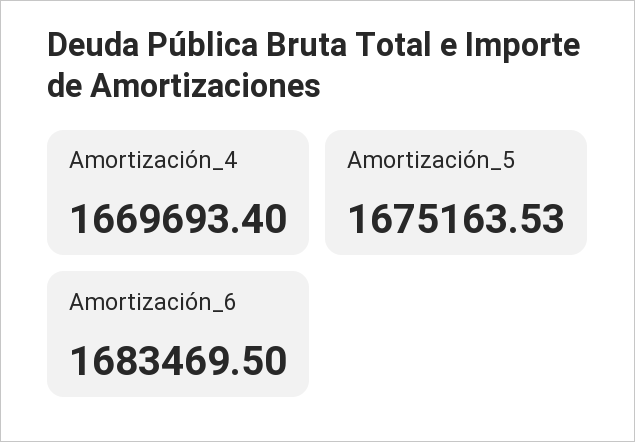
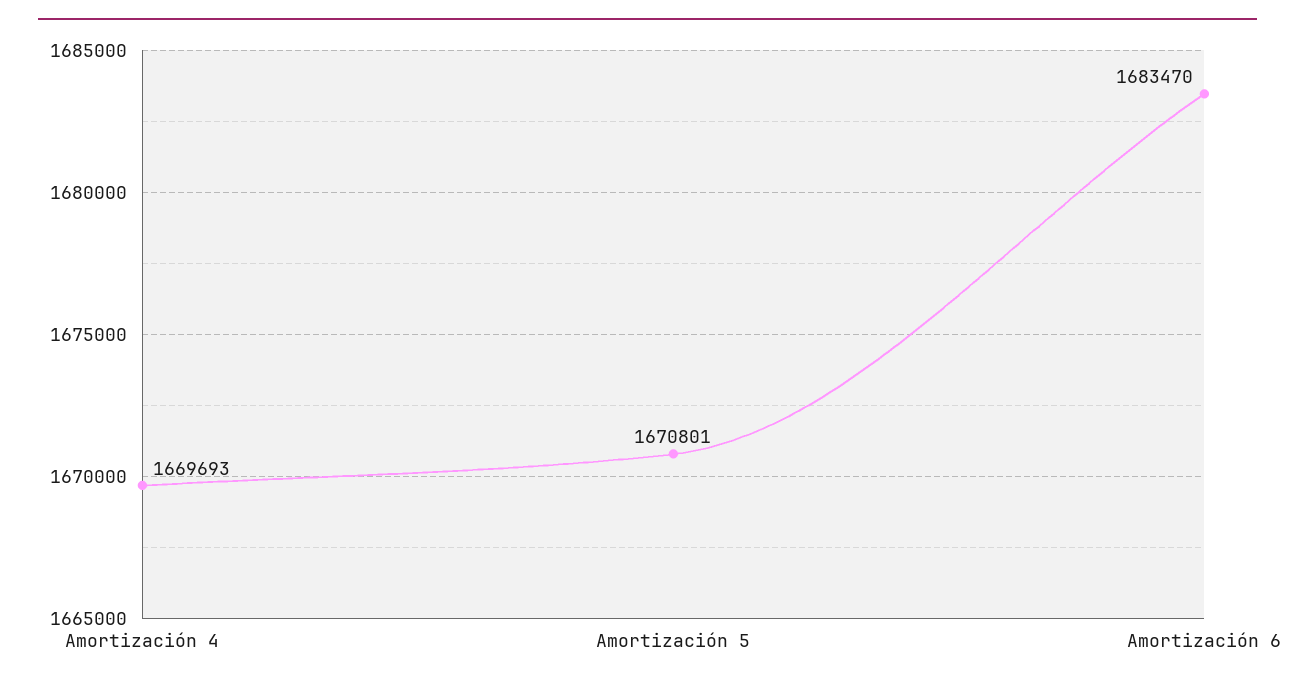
Amortización_5: 1675163.53 -> 1670801

